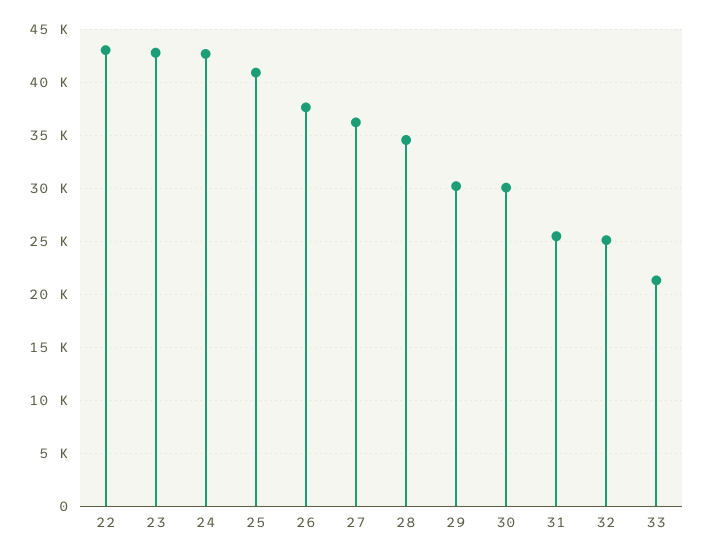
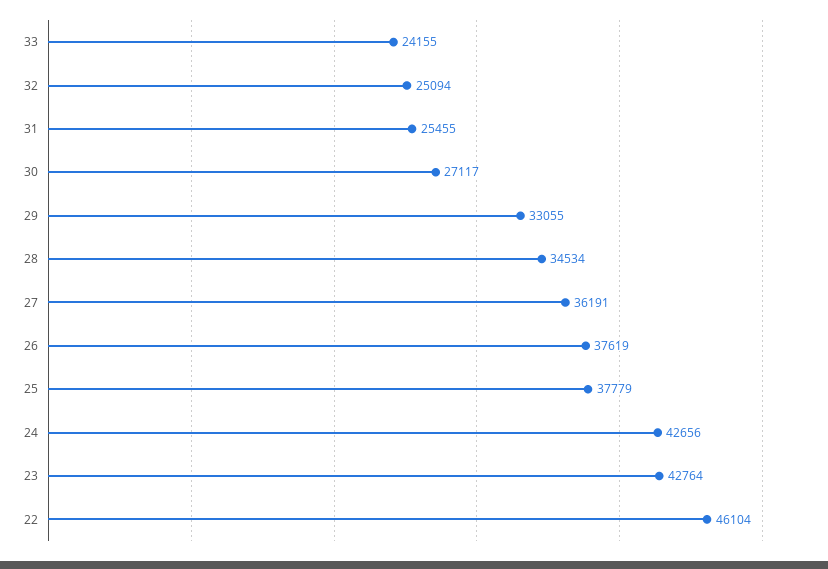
22: 43000 -> 46104
25: 41000 -> 37779
29: 30000 -> 33055
30: 30000 -> 27117
33: 21000 -> 24155

